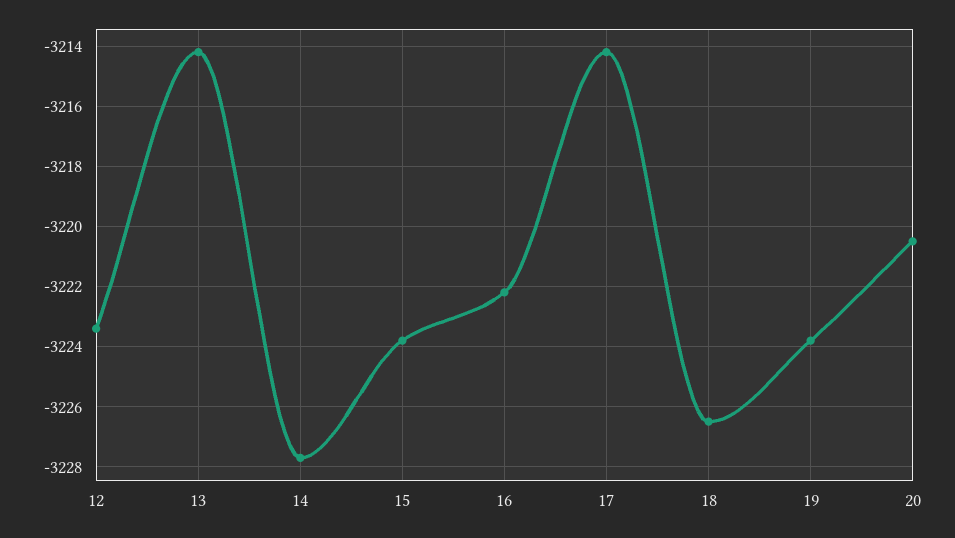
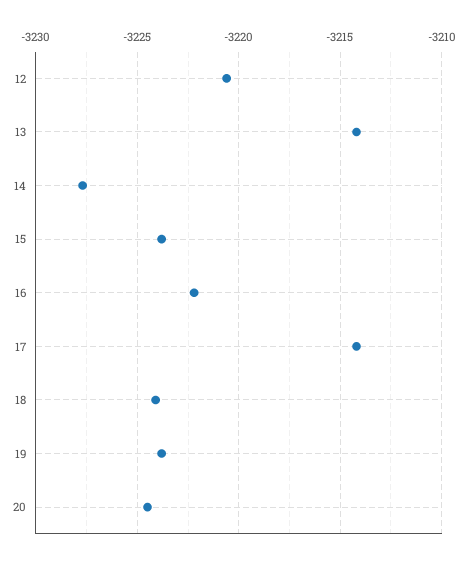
12: -3223.5 -> -3220.5
18: -3226.5 -> -3224
20: -3220.5 -> -3224.5

